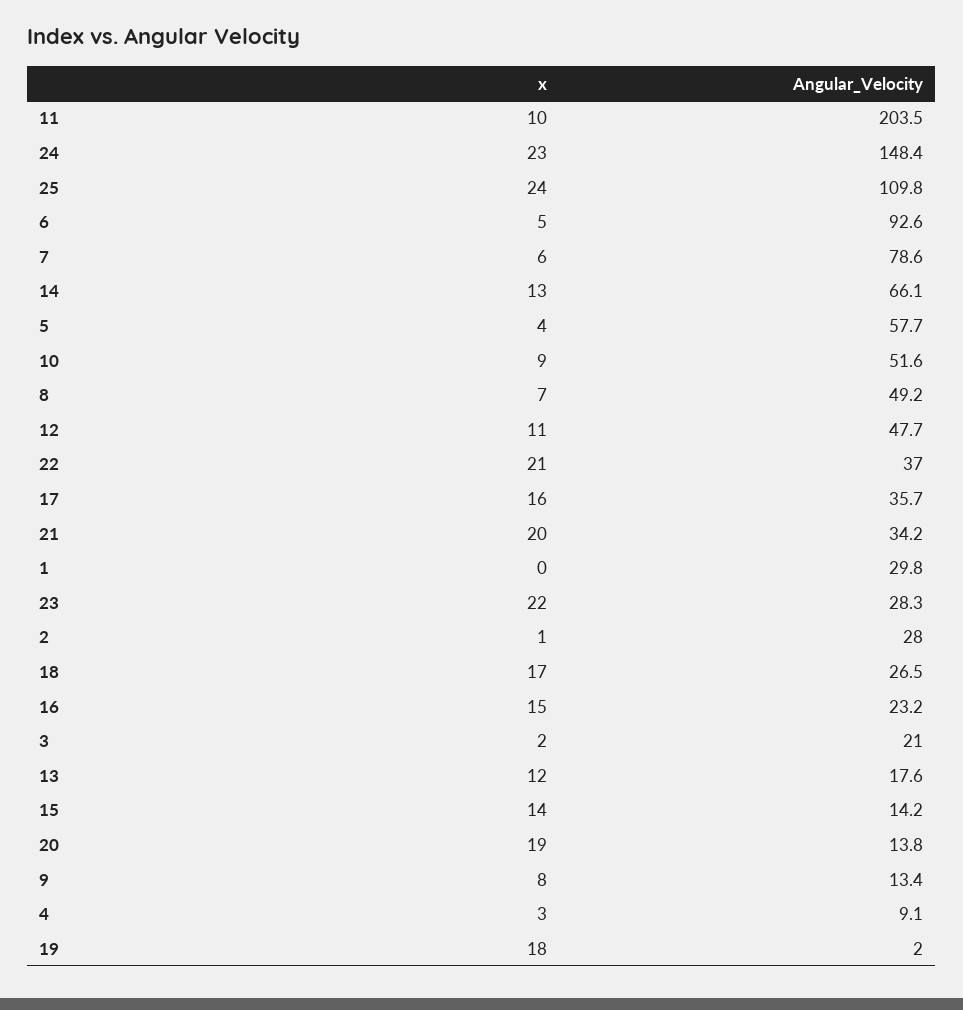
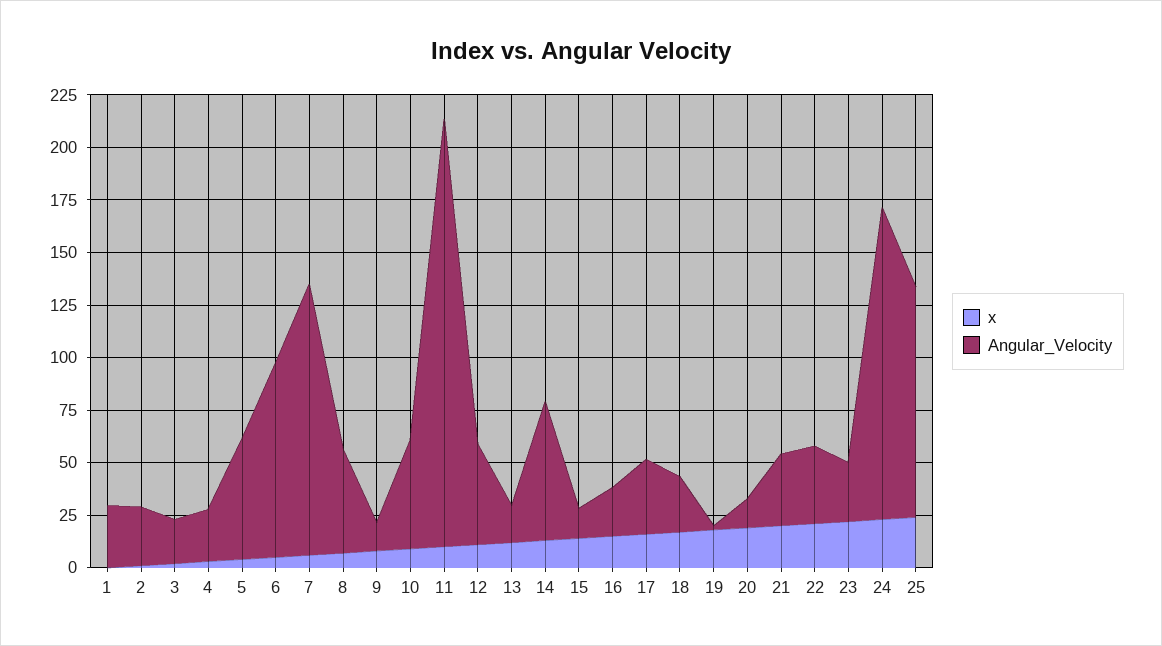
Angular_Velocity, 7: 78.6 -> 130
Angular_Velocity, 4: 9.1 -> 25

